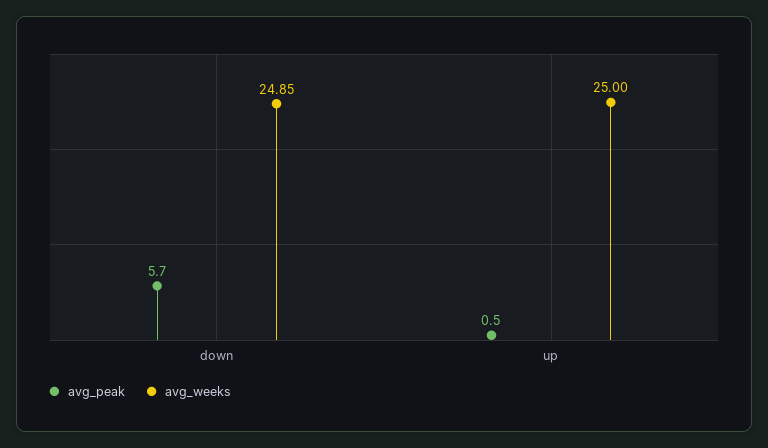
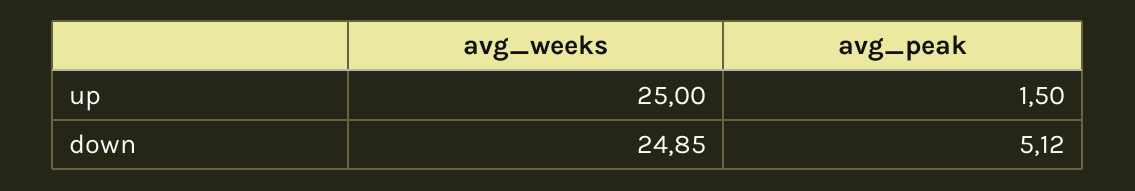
avg_peak, down: 5.7 -> 5.12
avg_peak, up: 0.5 -> 1.5

